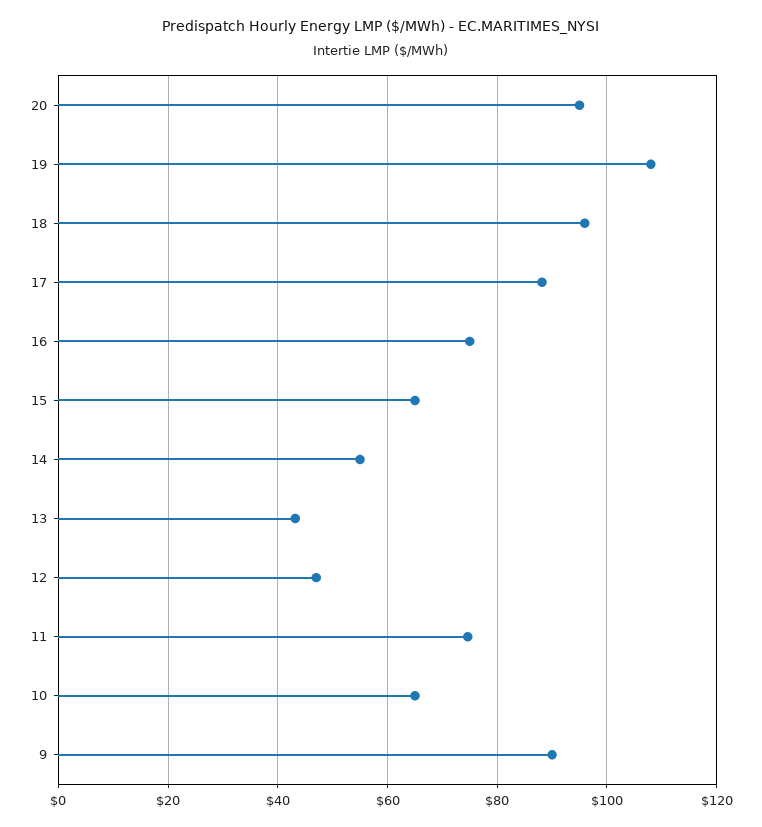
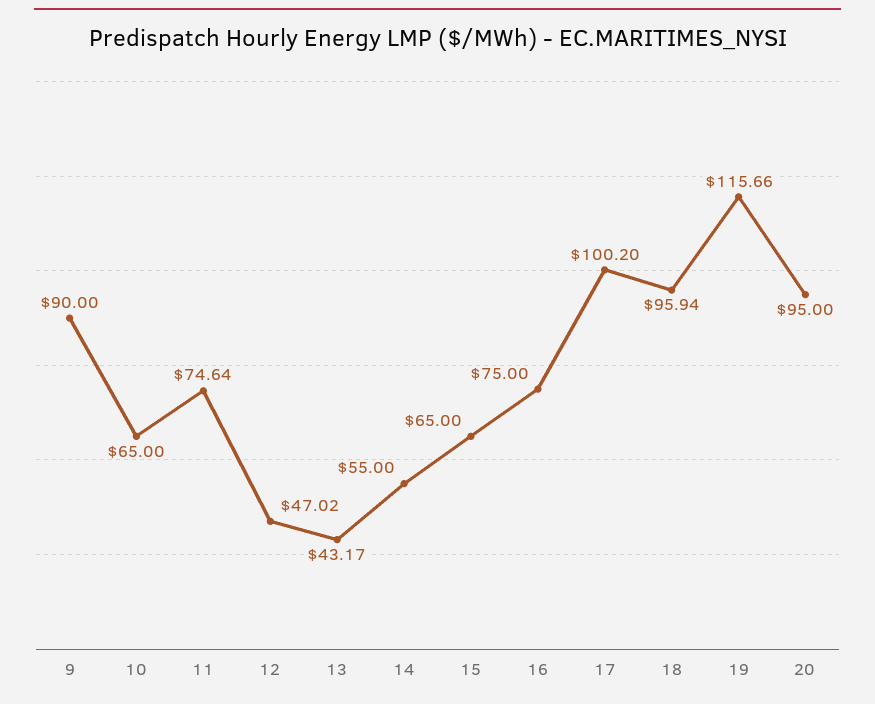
19: 108 -> 115.66
17: 88 -> 100.2

